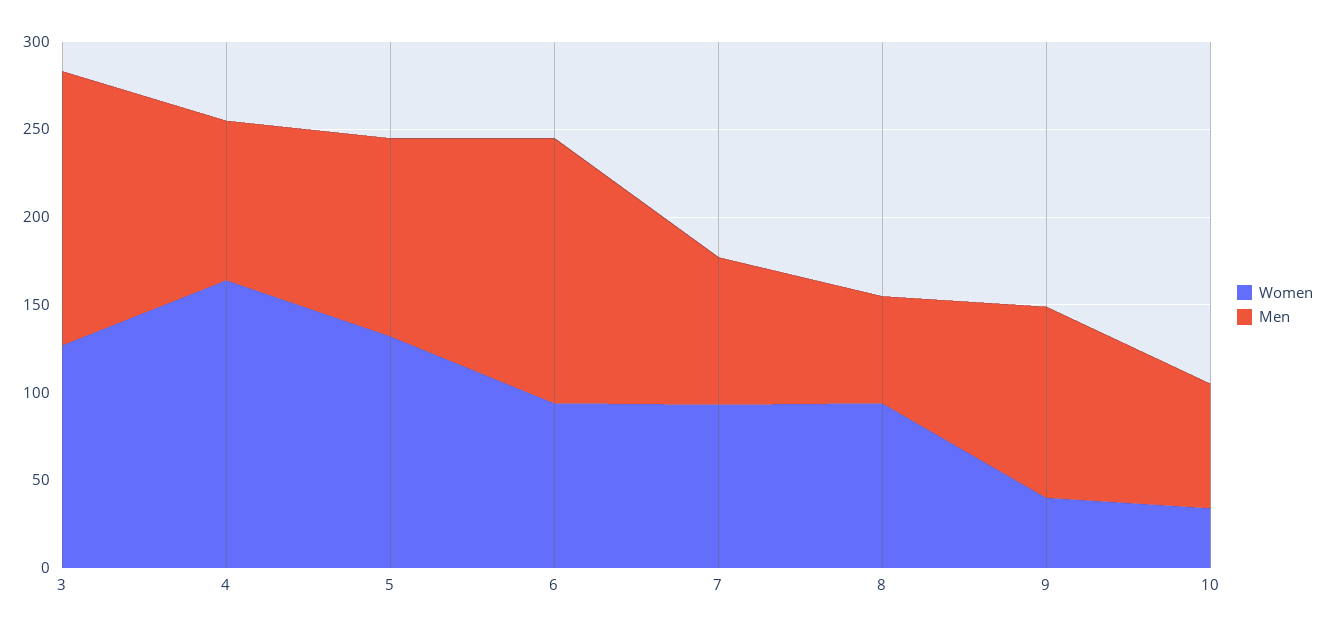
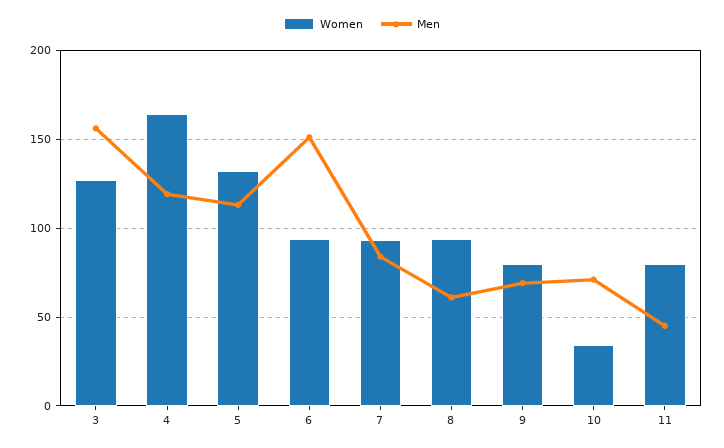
Men, 4: 90 -> 120
Women, 9: 40 -> 80
Men, 9: 110 -> 70
Women, 11: none -> 80
Men, 11: none -> 45

